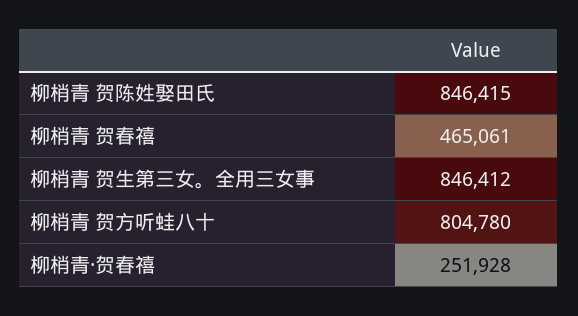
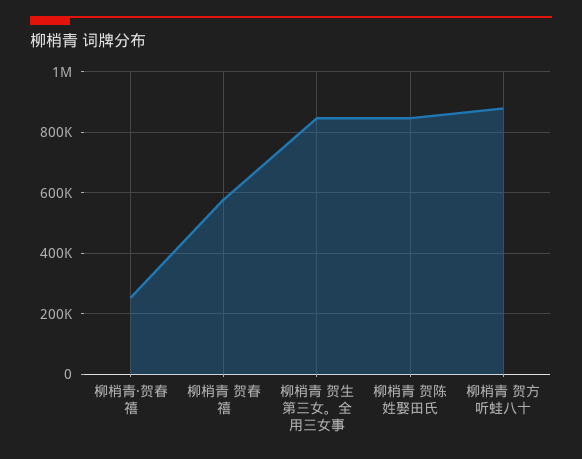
柳梢青 贺春禧: 465061 -> 580000
柳梢青 贺方听蛙八十: 804780 -> 880000

